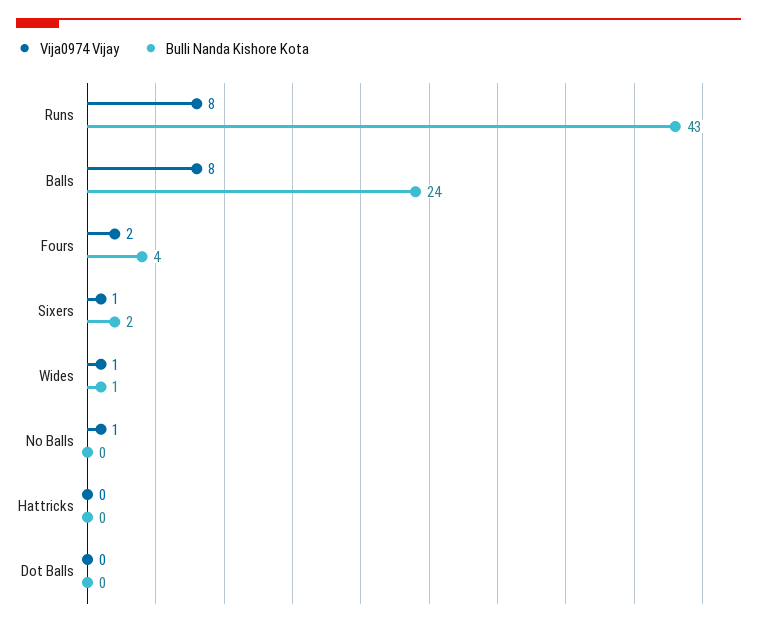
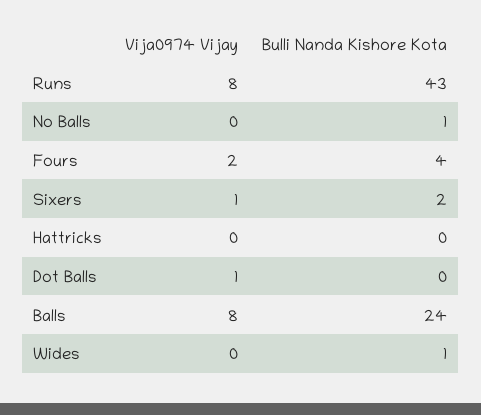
Vija0974 Vijay, Wides: 1 -> 0
Vija0974 Vijay, No Balls: 1 -> 0
Bulli Nanda Kishore Kota, No Balls: 0 -> 1
Vija0974 Vijay, Dot Balls: 0 -> 1

